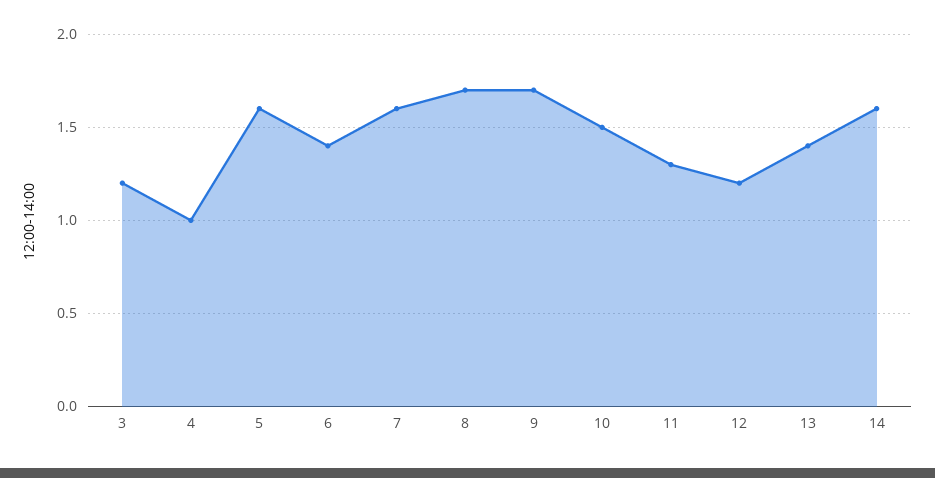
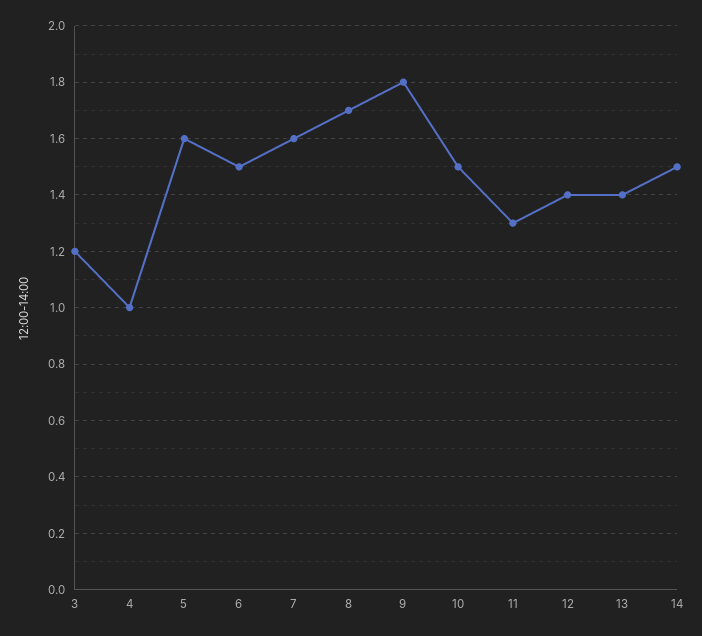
6: 1.4 -> 1.5
9: 1.7 -> 1.8
12: 1.2 -> 1.4
14: 1.6 -> 1.5

